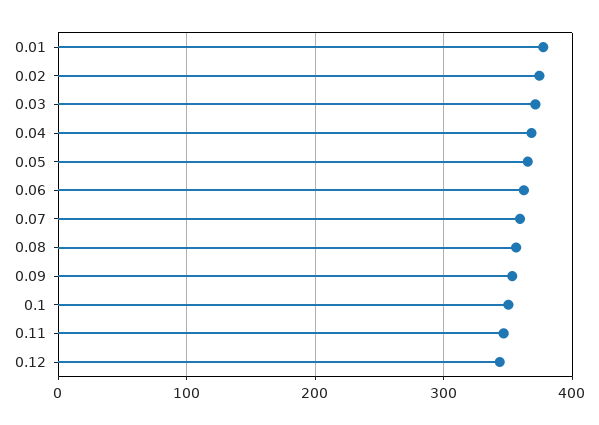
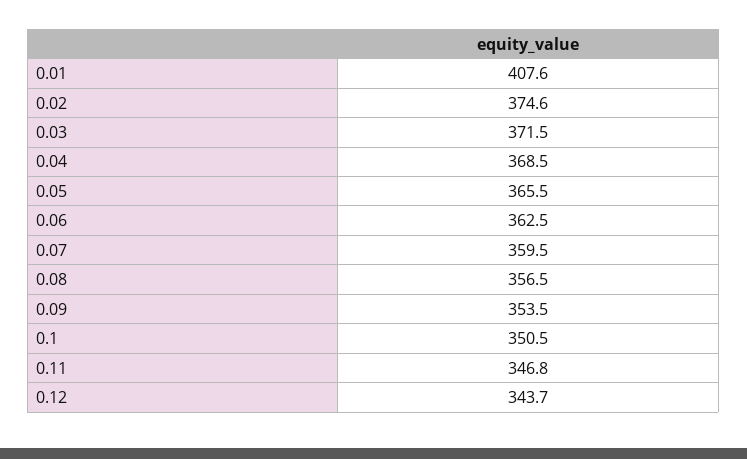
0.01: 380 -> 407.6

